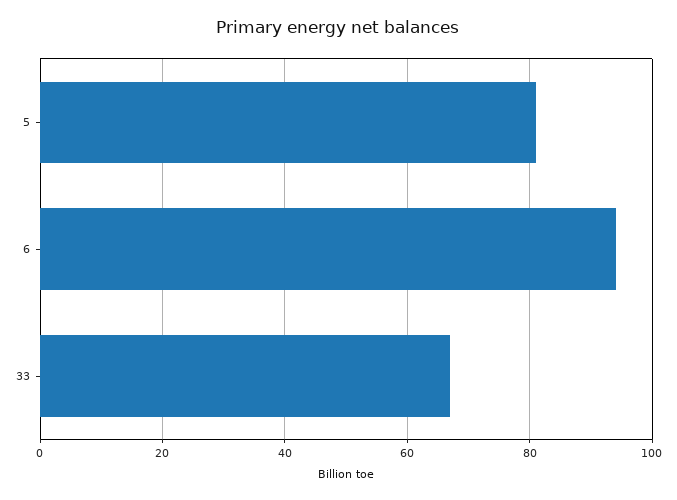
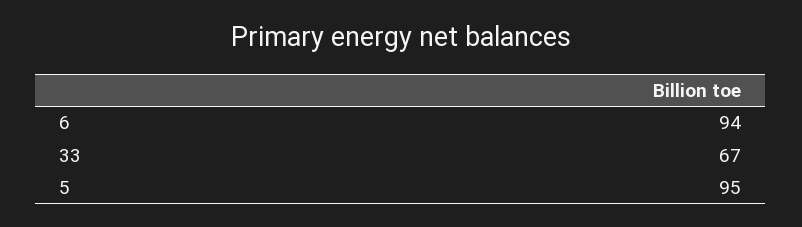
5: 80 -> 95

